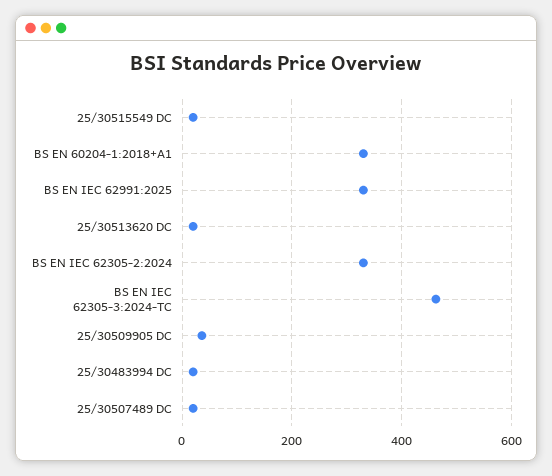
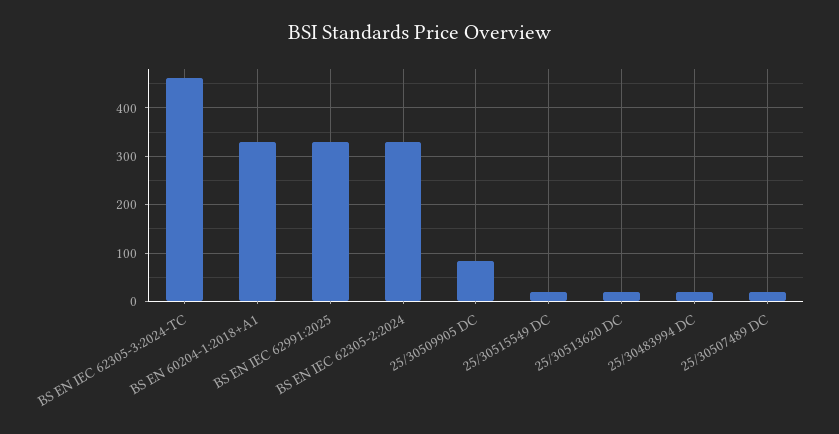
25/30509905 DC: 40 -> 80

